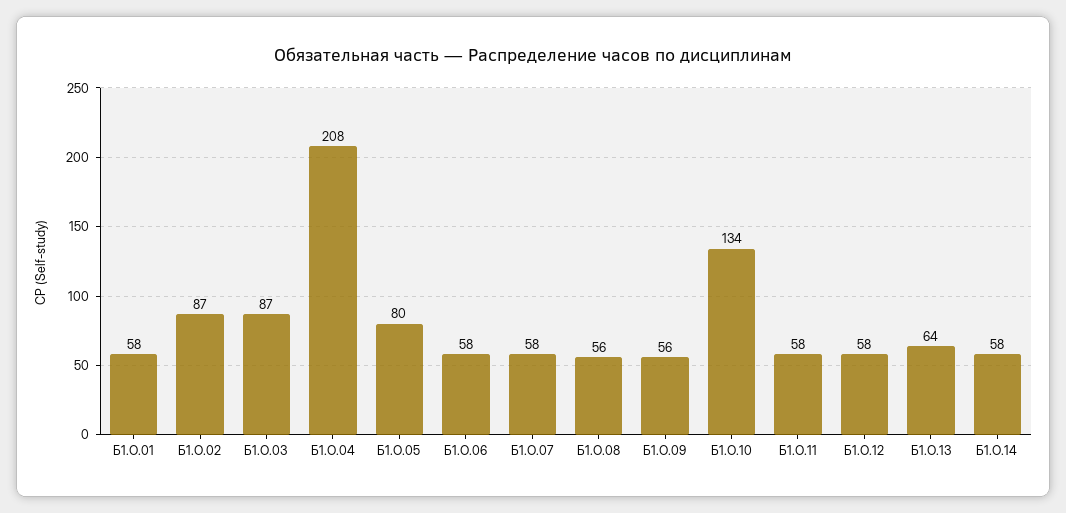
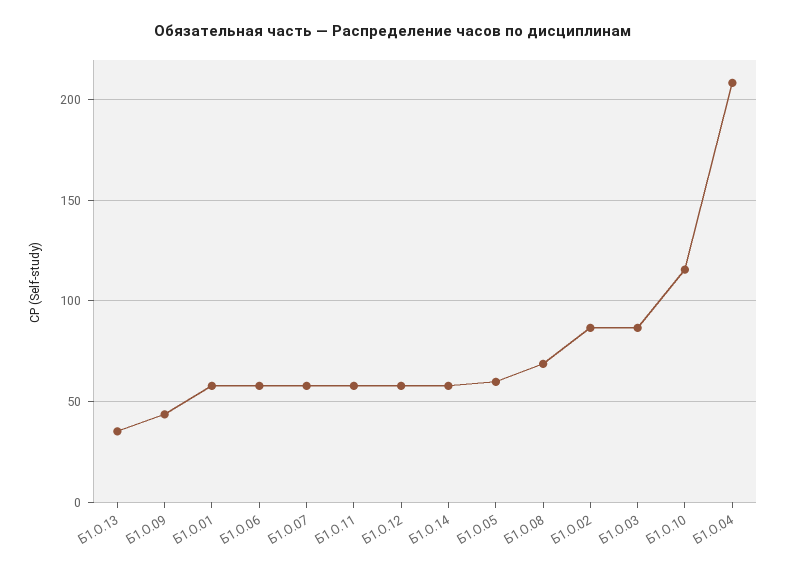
Б1.О.05: 80 -> 60
Б1.О.08: 56 -> 70
Б1.О.09: 56 -> 45
Б1.О.10: 134 -> 115
Б1.О.13: 64 -> 35

